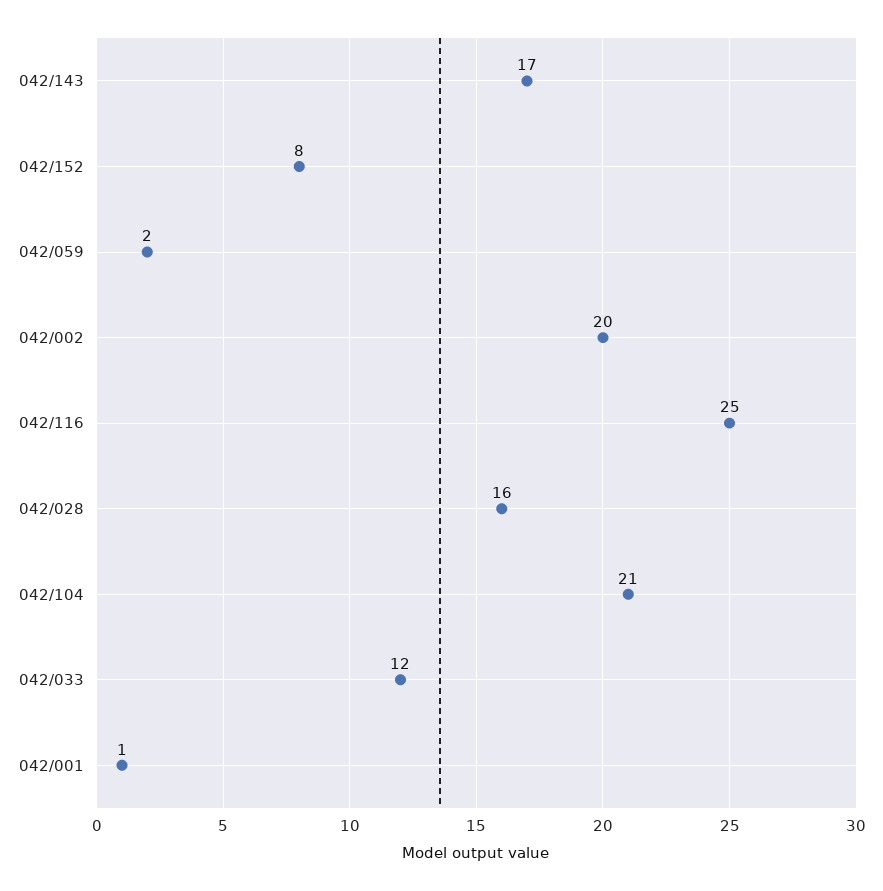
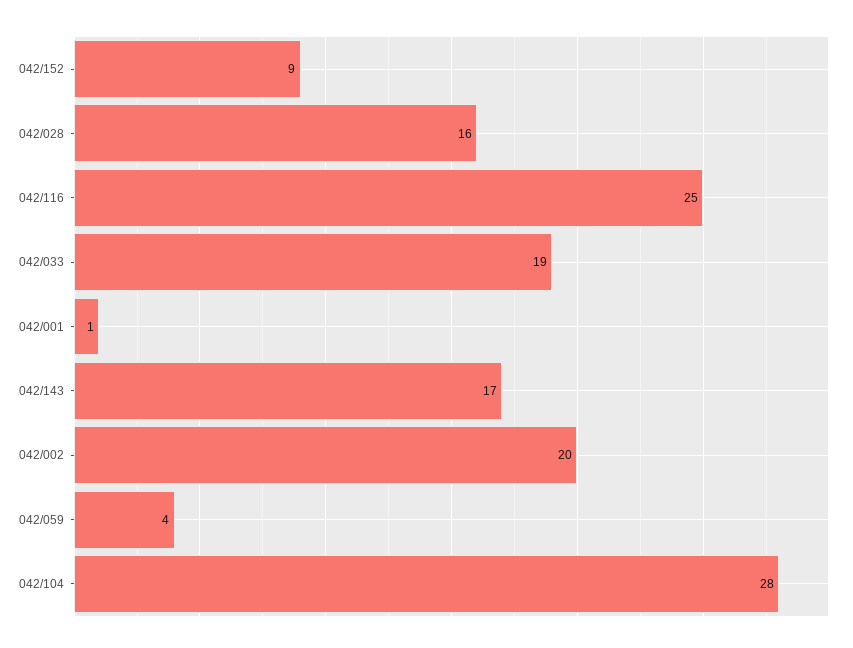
042/152: 8 -> 9
042/059: 2 -> 4
042/104: 21 -> 28
042/033: 12 -> 19

